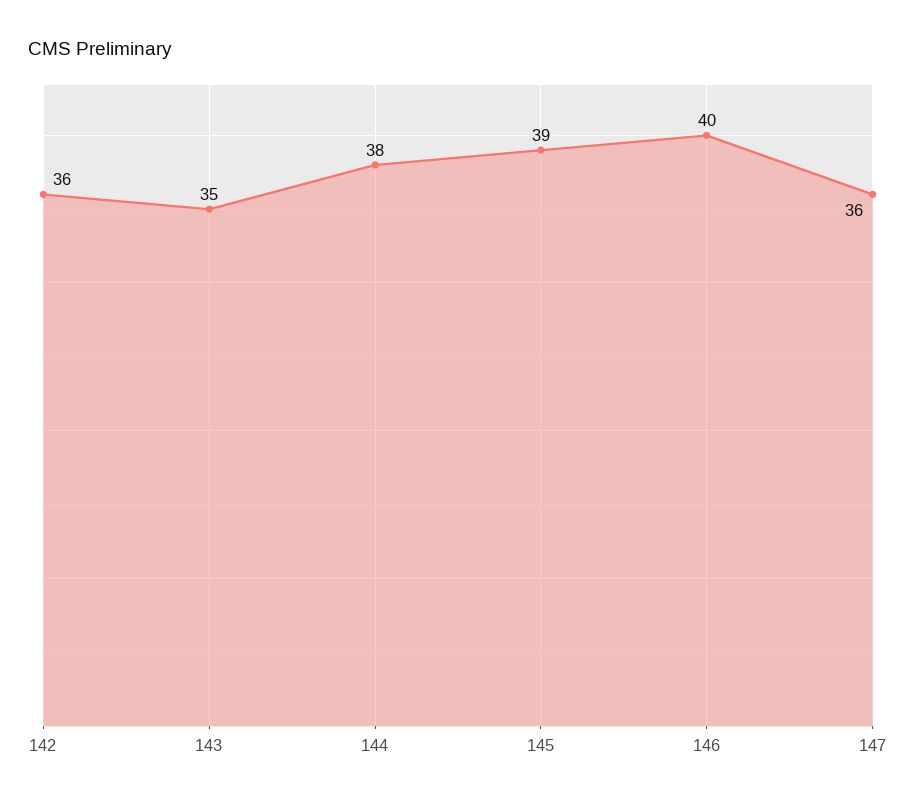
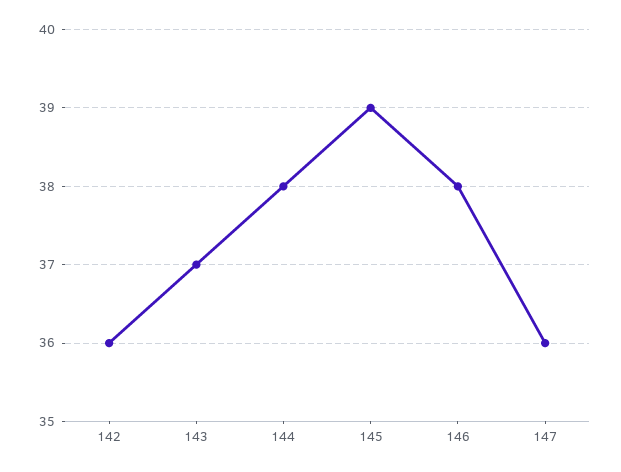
143: 35 -> 37
146: 40 -> 38

